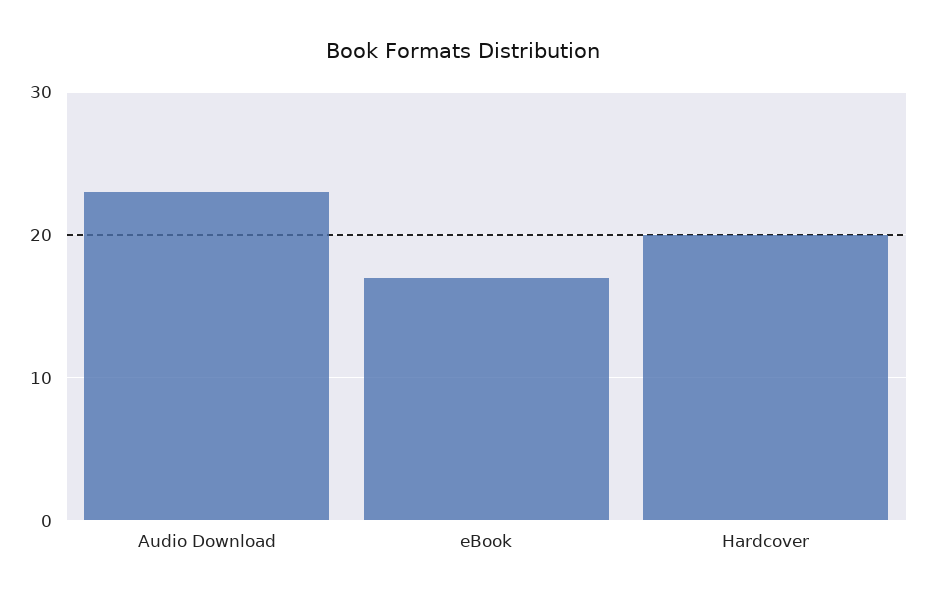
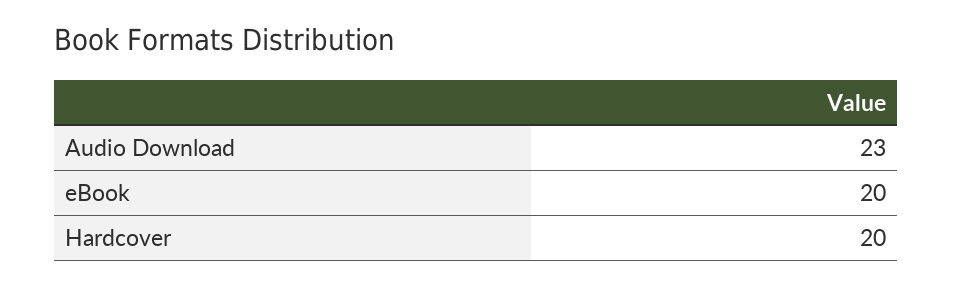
eBook: 17 -> 20

